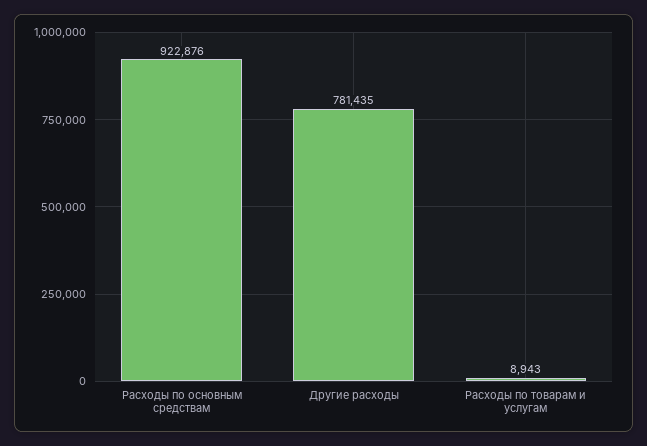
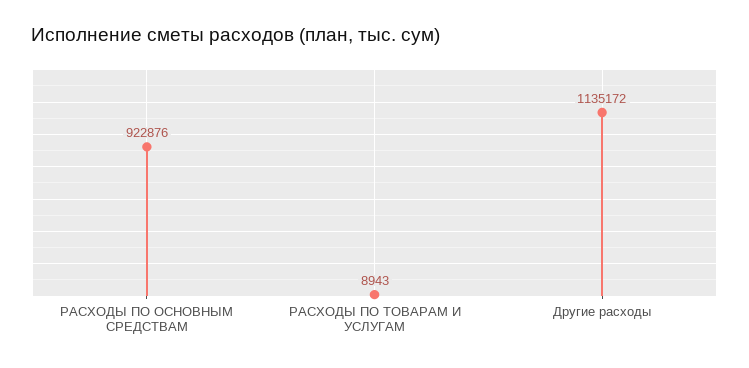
Другие расходы: 781435 -> 1135172

